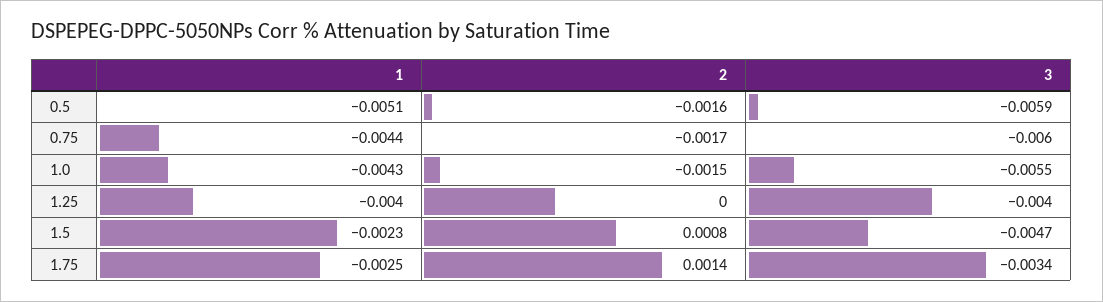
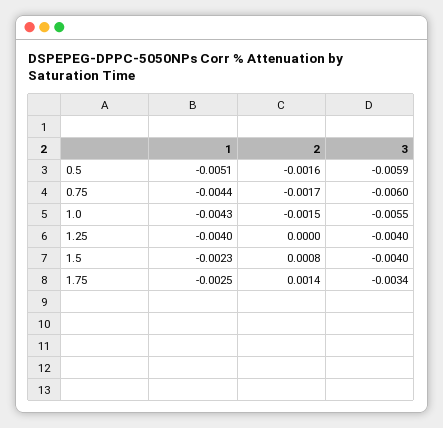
3, 1.5: -0.0047 -> -0.004

